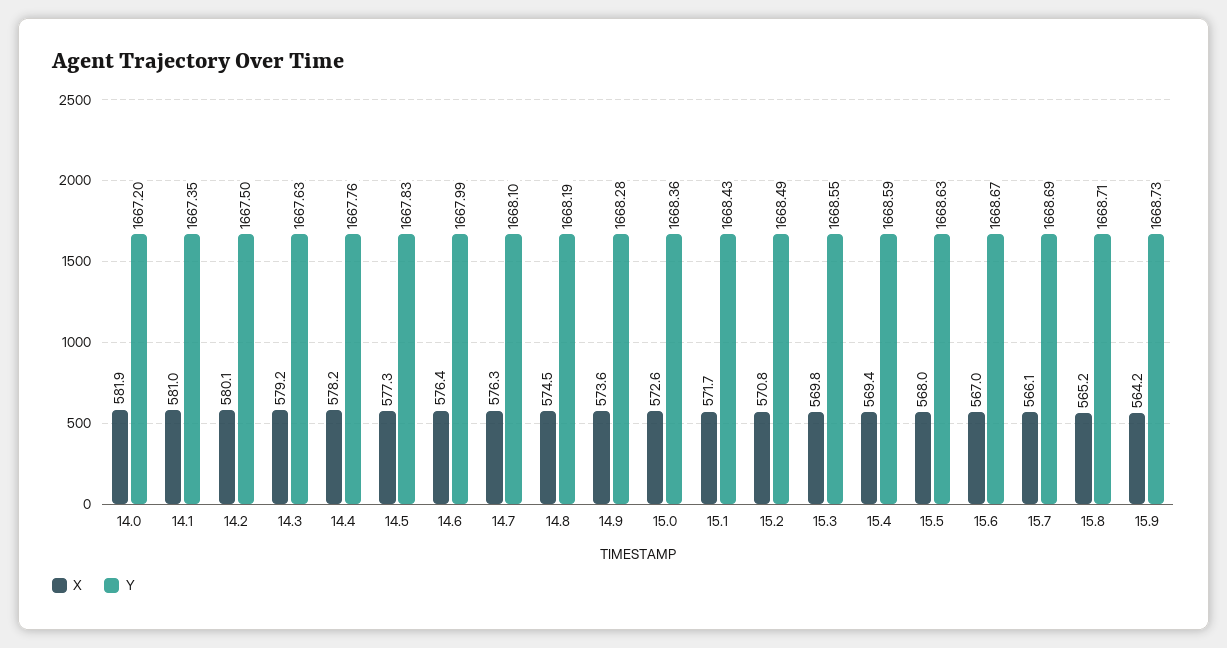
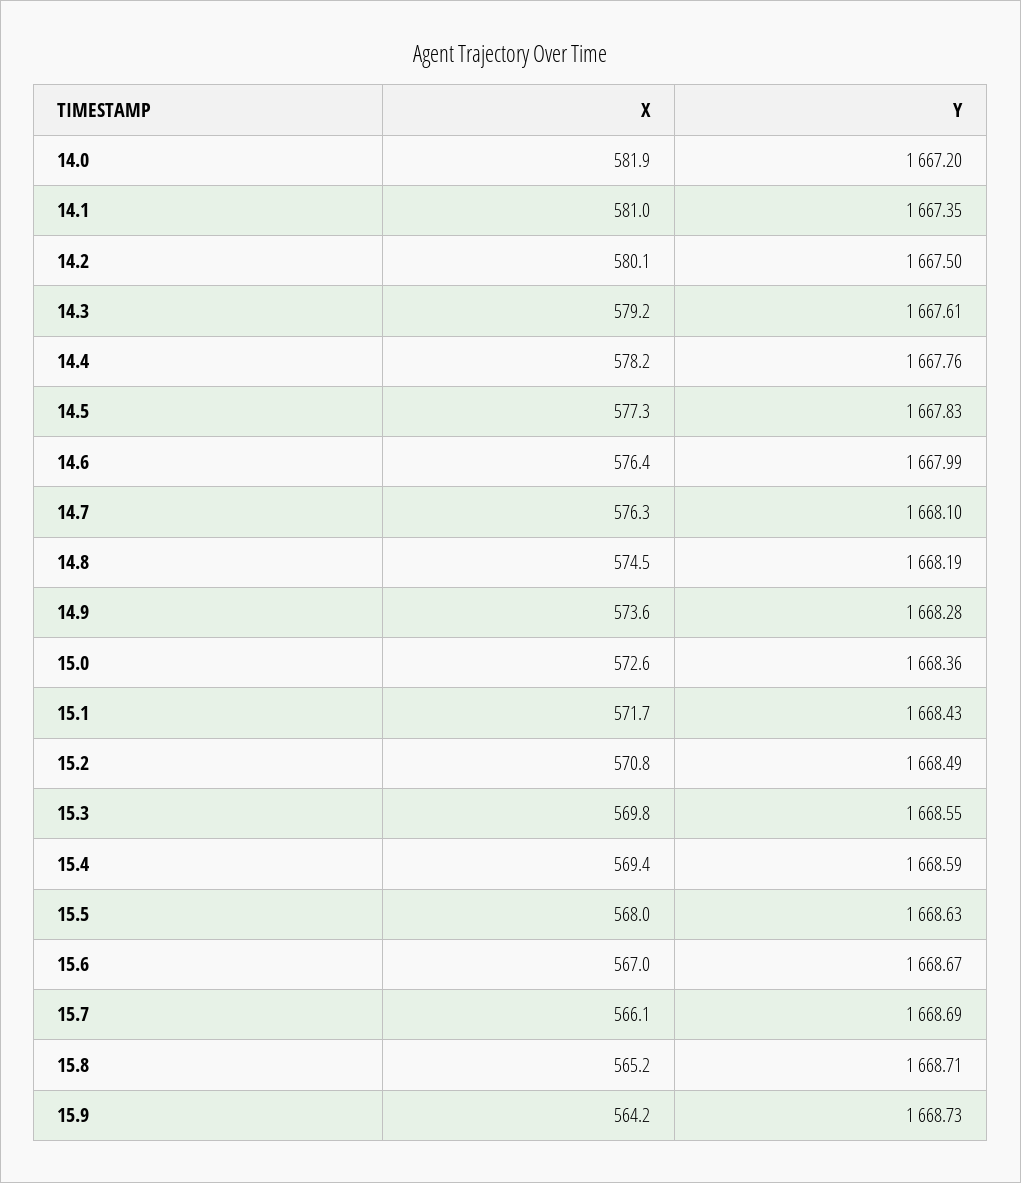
Y, 14.3: 1667.63 -> 1667.61

